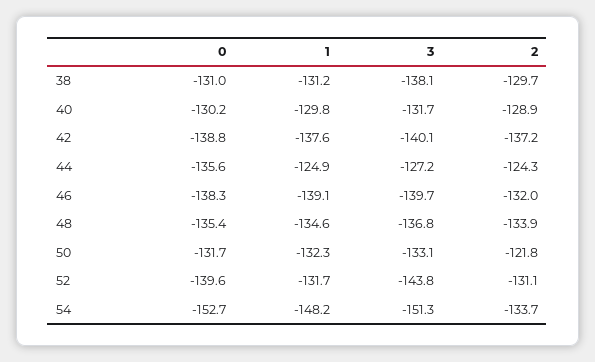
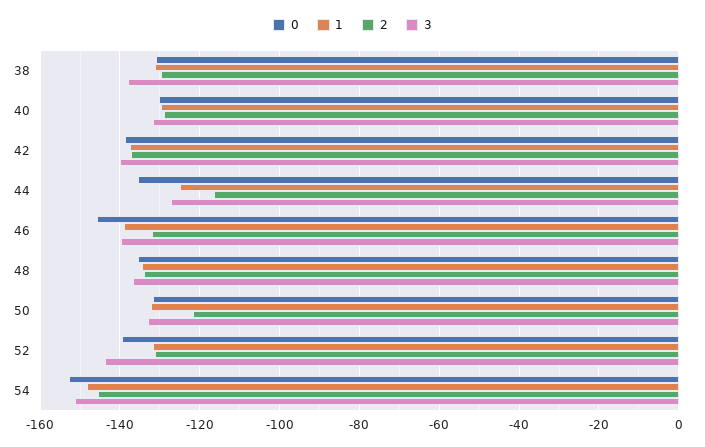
2, 44: -124.3 -> -116
0, 46: -138.3 -> -146
2, 54: -133.7 -> -146

